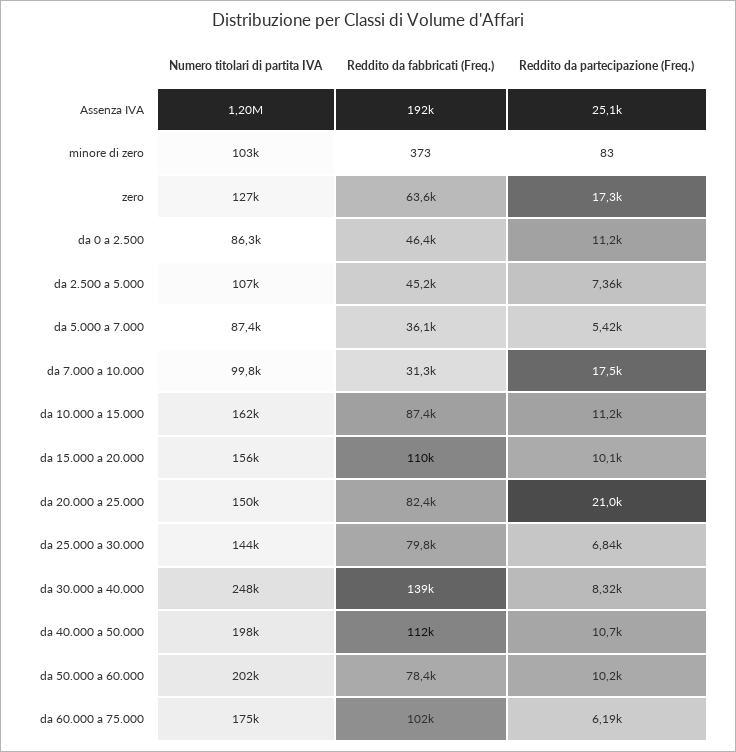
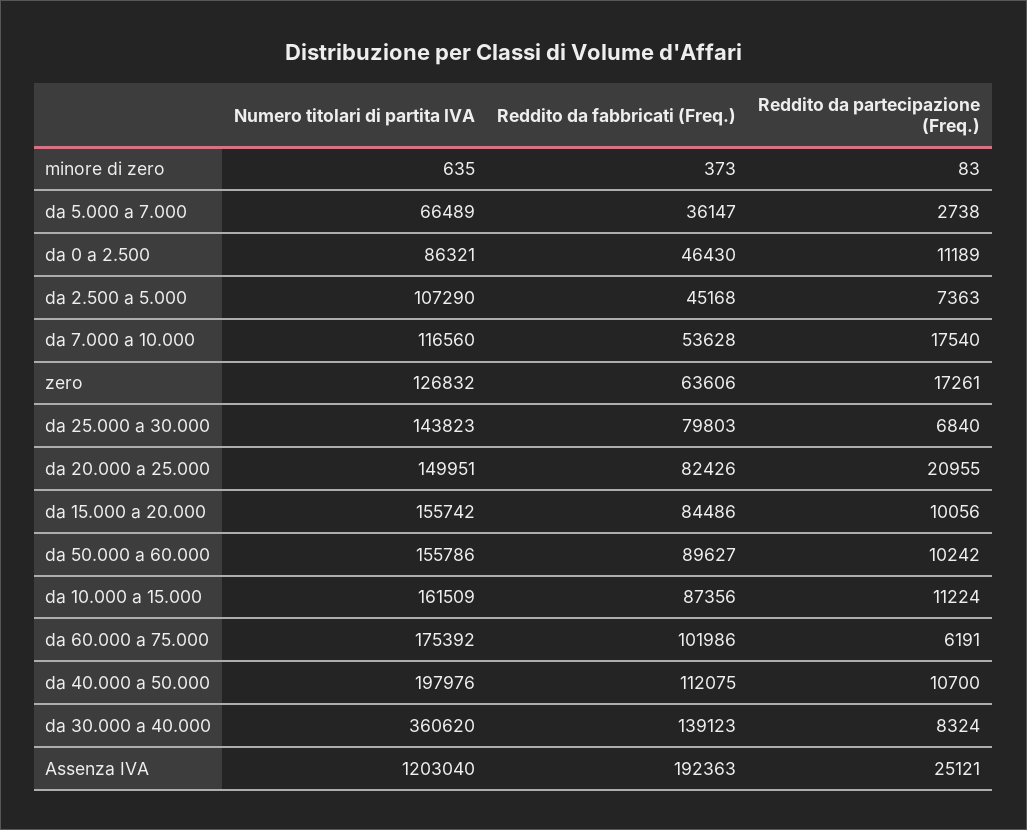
Numero titolari di partita IVA, minore di zero: 103000 -> 635
Numero titolari di partita IVA, da 5.000 a 7.000: 87400 -> 66489
Reddito da partecipazione (Freq.), da 5.000 a 7.000: 5420 -> 2738
Numero titolari di partita IVA, da 7.000 a 10.000: 99800 -> 116560
Reddito da fabbricati (Freq.), da 7.000 a 10.000: 31300 -> 53628
Reddito da fabbricati (Freq.), da 15.000 a 20.000: 110000 -> 84486
Numero titolari di partita IVA, da 30.000 a 40.000: 248000 -> 360620
Numero titolari di partita IVA, da 50.000 a 60.000: 202000 -> 155786
Reddito da fabbricati (Freq.), da 50.000 a 60.000: 78400 -> 89627

